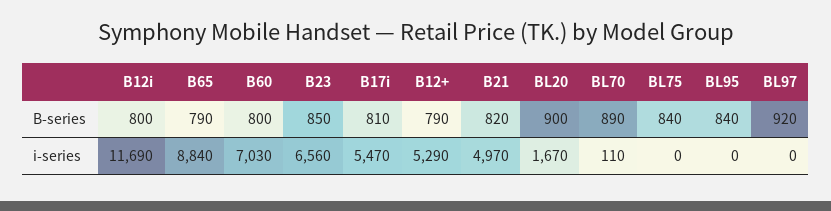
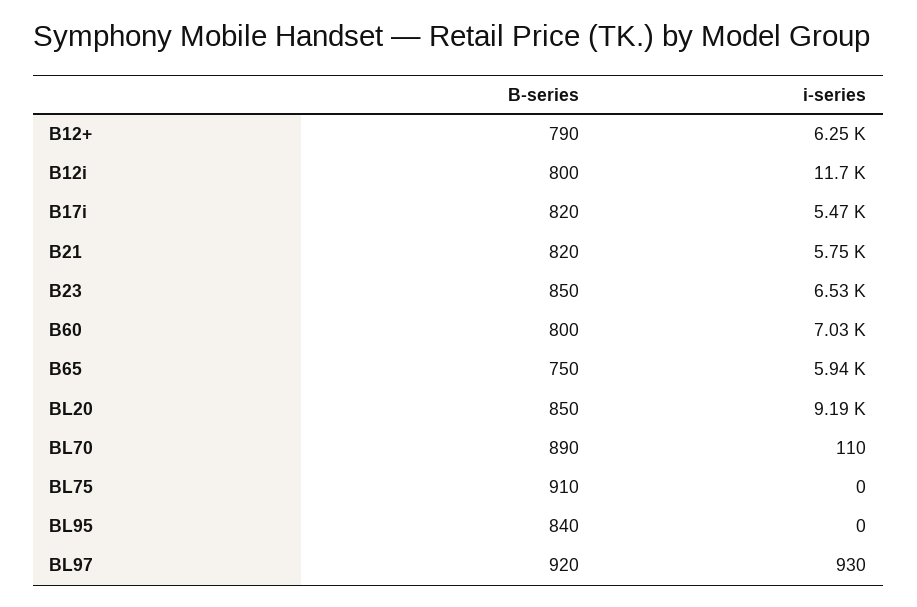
B65, B-series: 790 -> 750
B17i, B-series: 810 -> 820
BL20, B-series: 900 -> 850
BL75, B-series: 840 -> 910
B65, i-series: 8840 -> 5940
B23, i-series: 6560 -> 6530
B12+, i-series: 5290 -> 6250
B21, i-series: 4970 -> 5750
BL20, i-series: 1670 -> 9190
BL97, i-series: 0 -> 930

